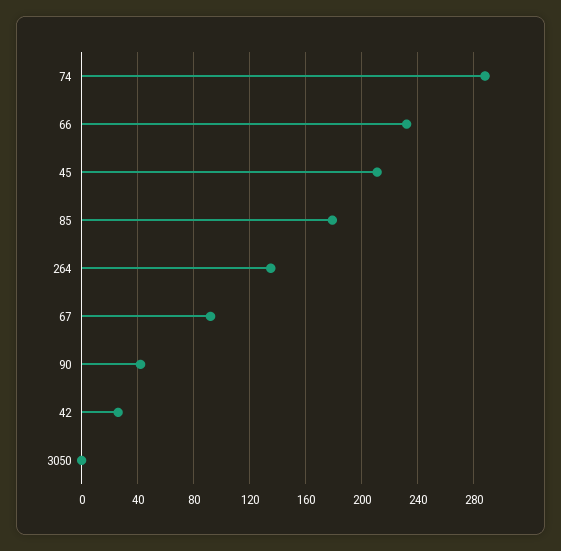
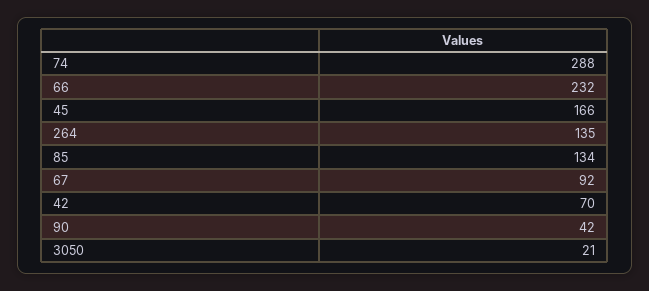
45: 210 -> 166
85: 180 -> 134
42: 25 -> 70
3050: 0 -> 21

